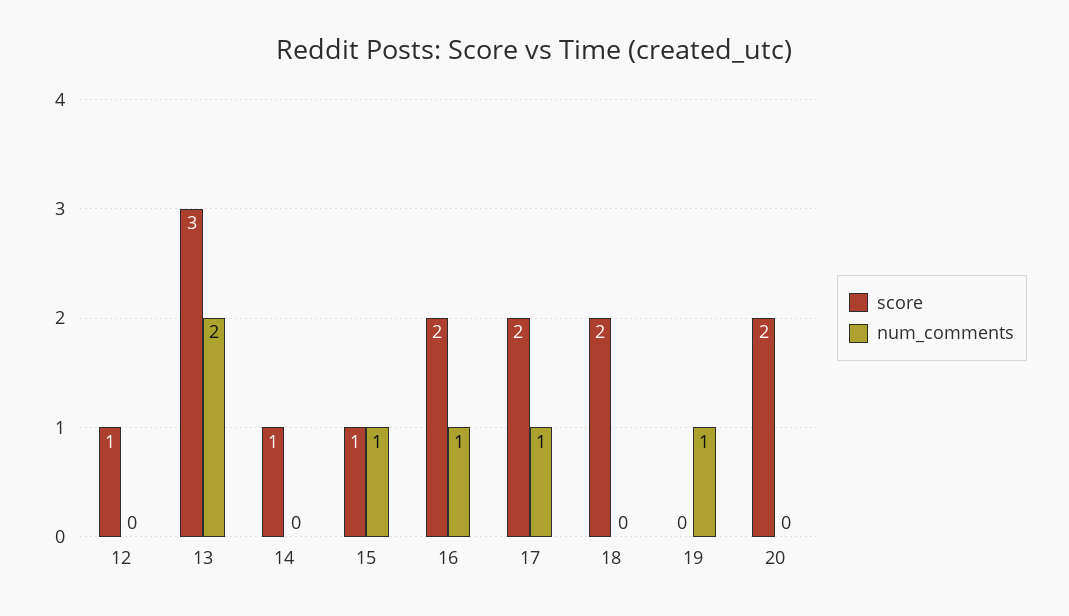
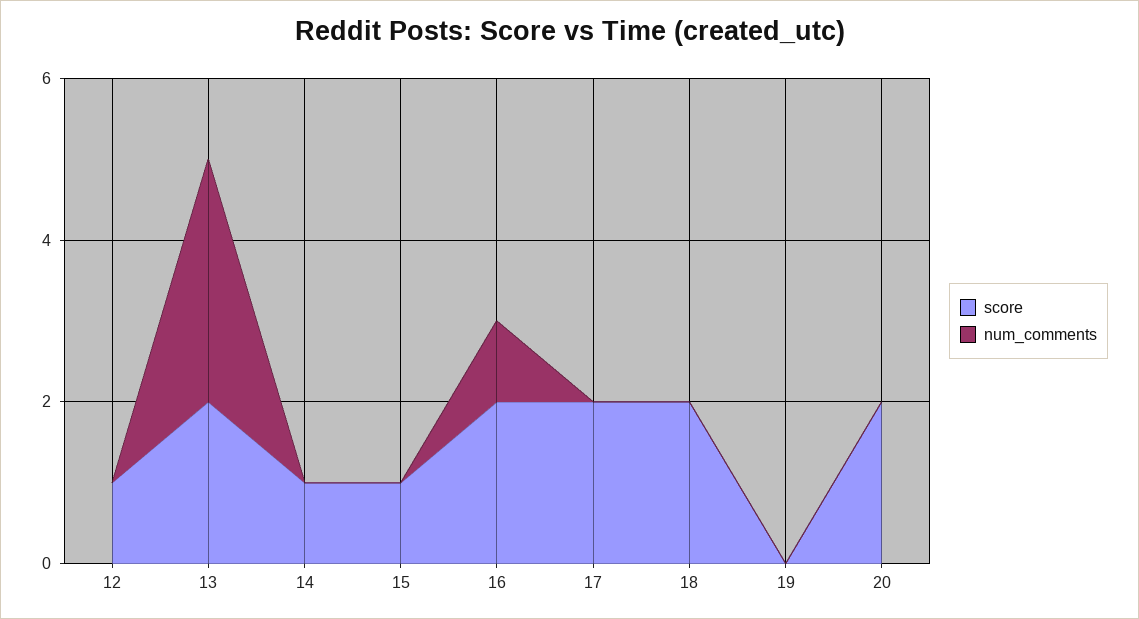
score, 13: 3 -> 2
num_comments, 13: 2 -> 3
num_comments, 15: 1 -> 0
num_comments, 17: 1 -> 0
num_comments, 19: 1 -> 0

